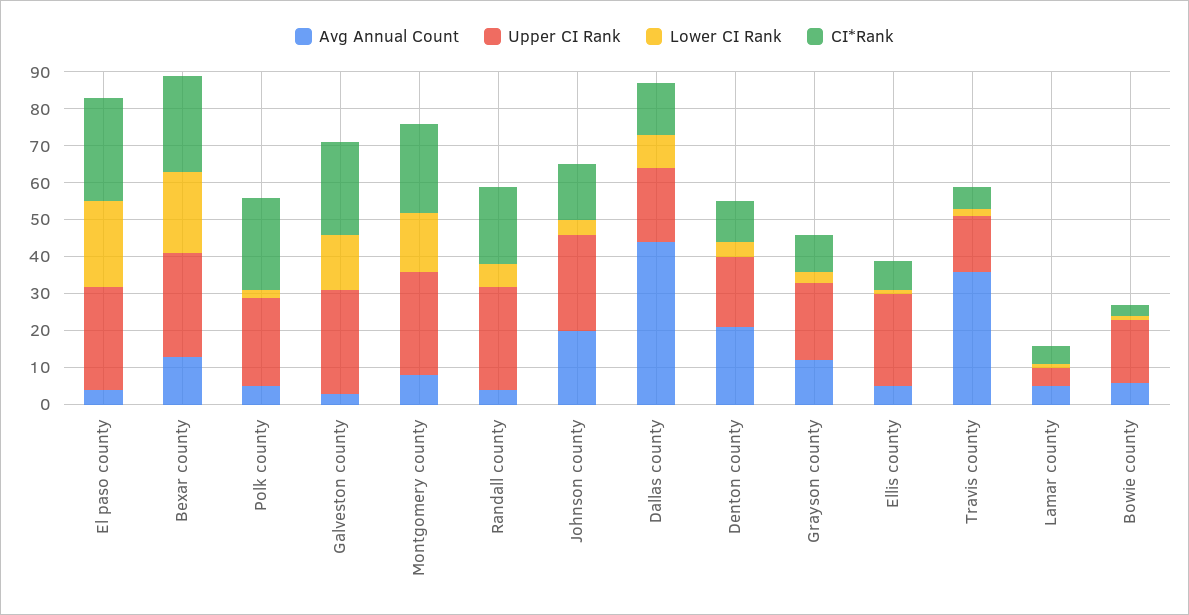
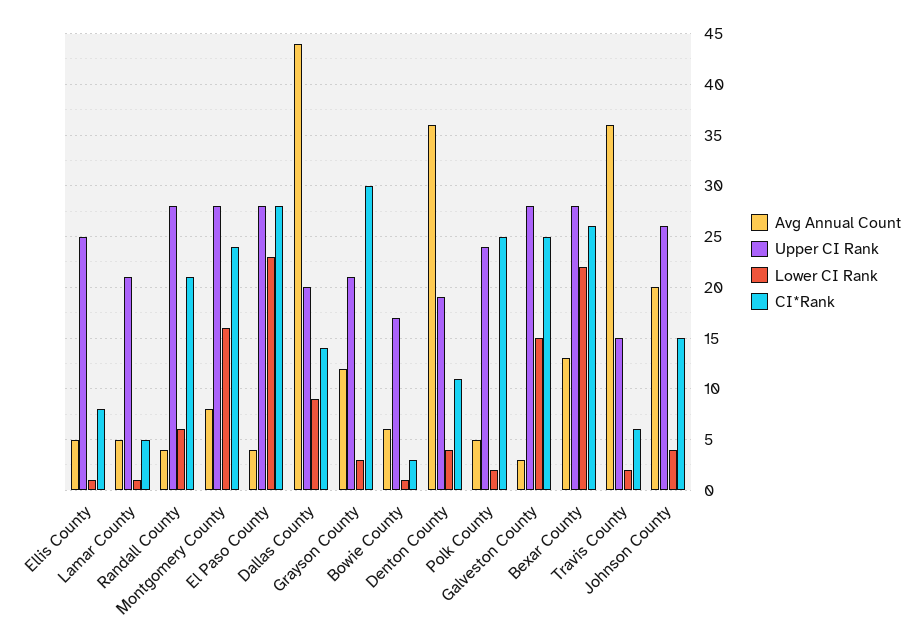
Avg Annual Count, Denton county: 20 -> 36
CI*Rank, Grayson county: 10 -> 30
Upper CI Rank, Lamar county: 5 -> 21

